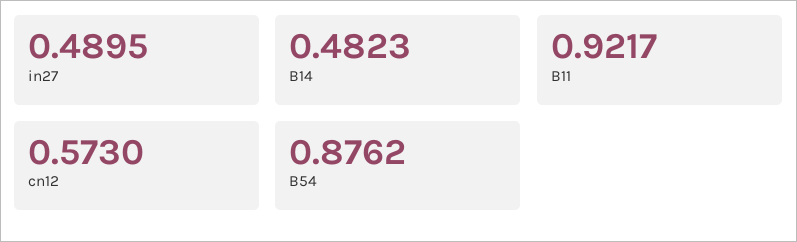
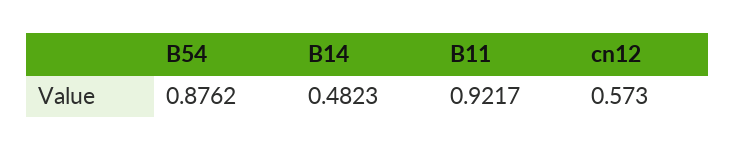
in27: 0.4895 -> none

